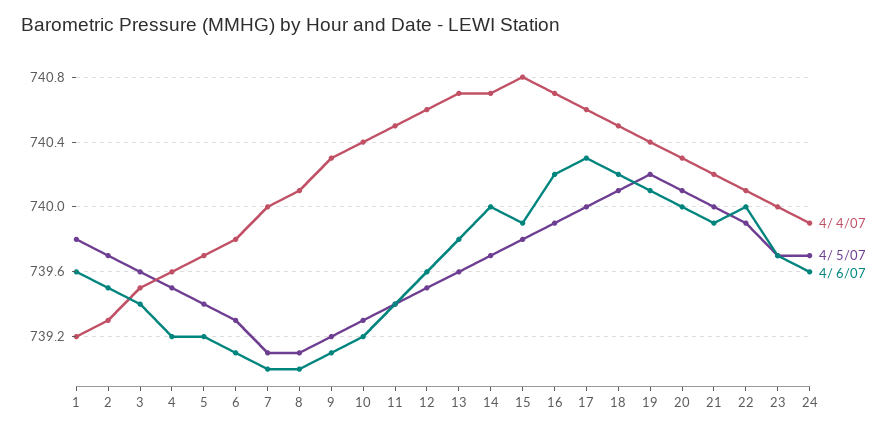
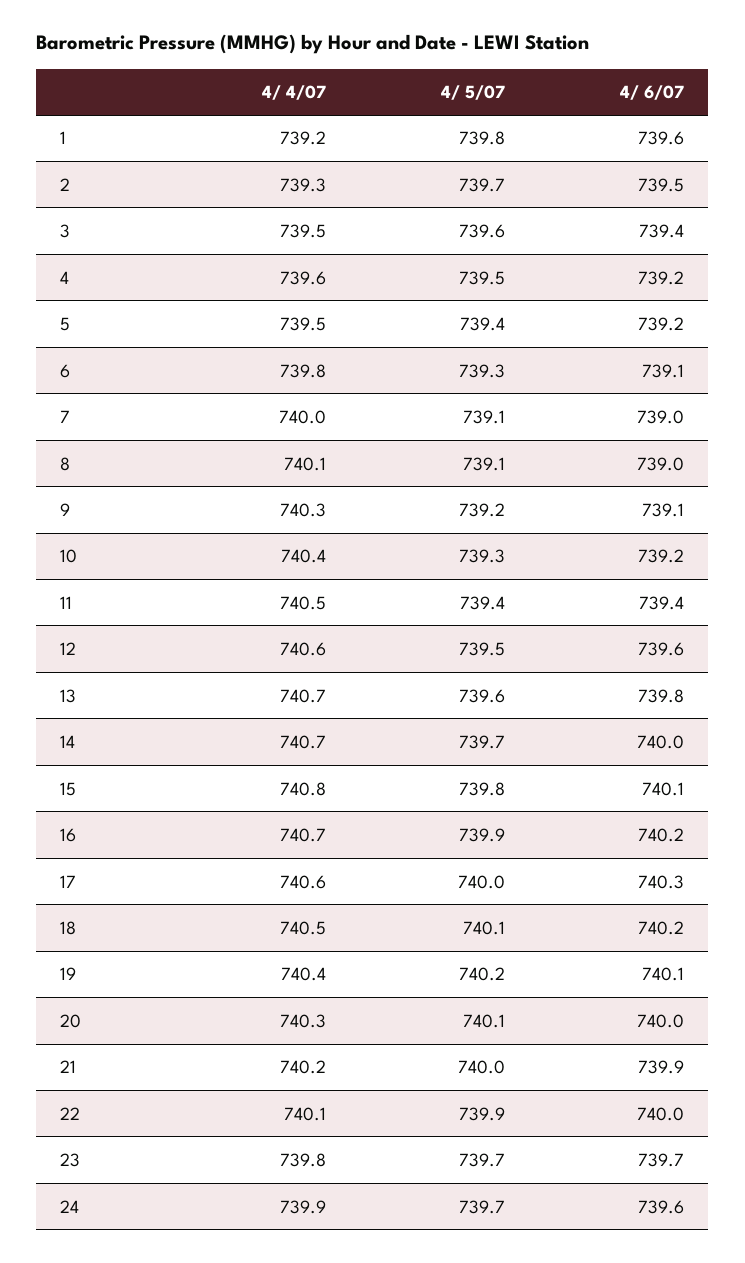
4/ 4/07, 5: 739.7 -> 739.5
4/ 6/07, 15: 739.9 -> 740.1
4/ 4/07, 23: 740 -> 739.8

